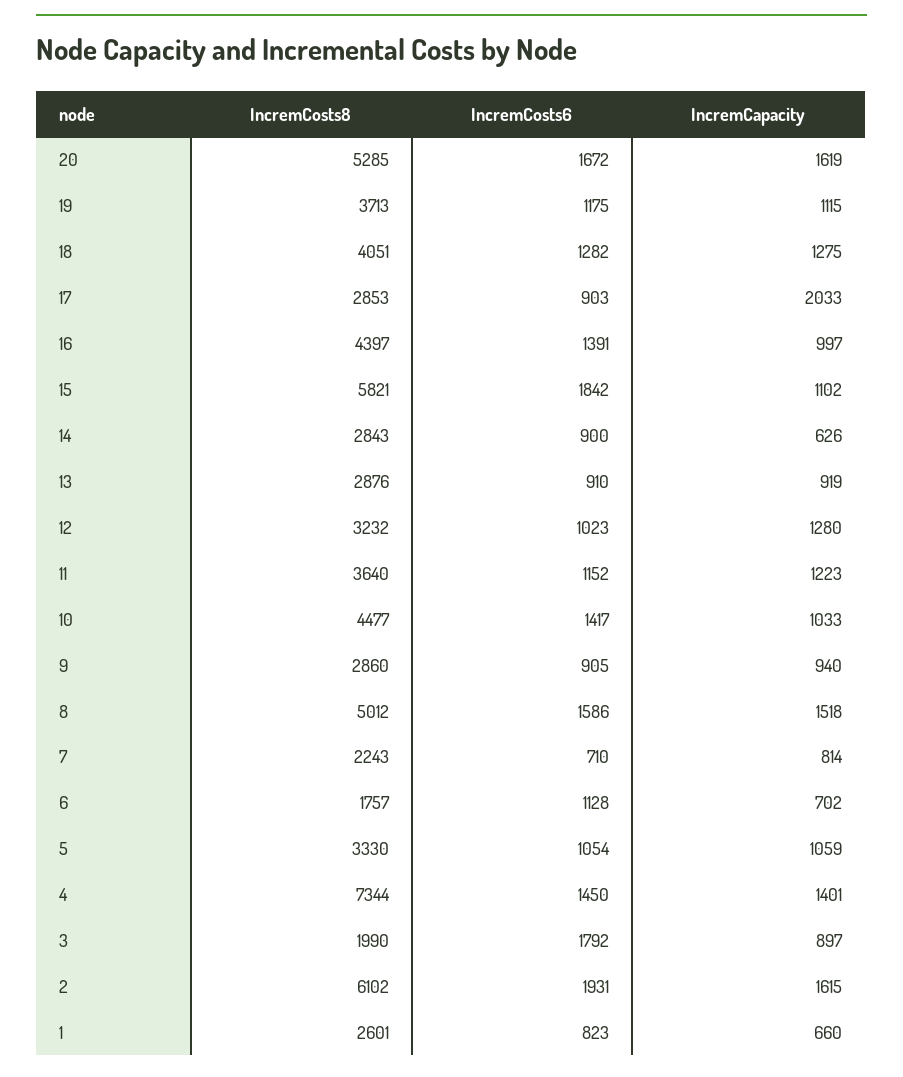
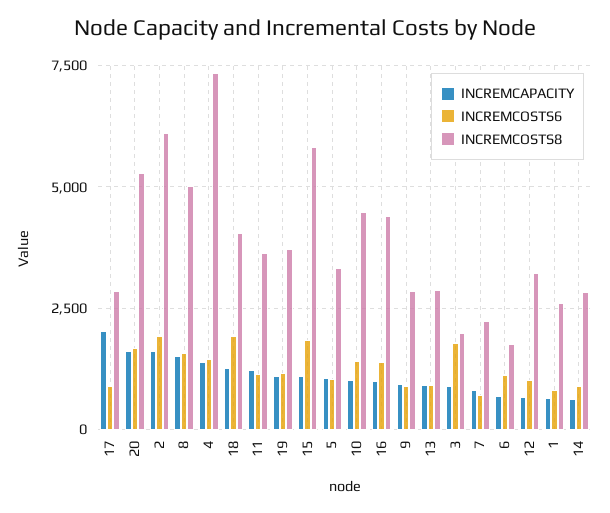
IncremCosts6, 18: 1282 -> 2000
IncremCapacity, 12: 1280 -> 750

